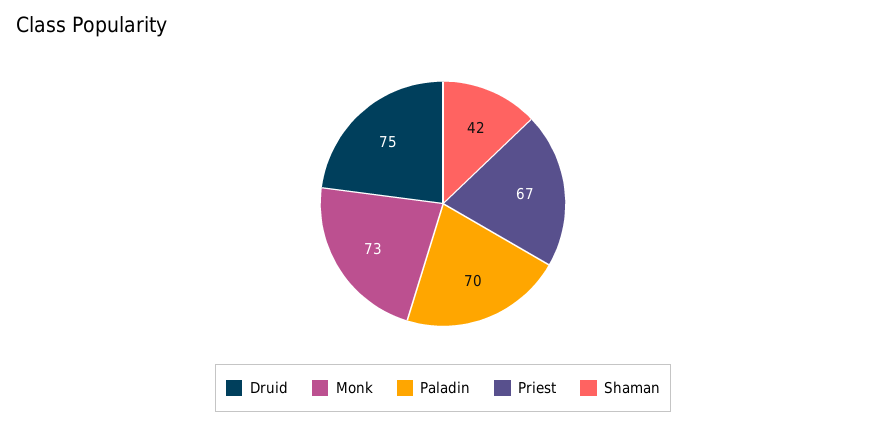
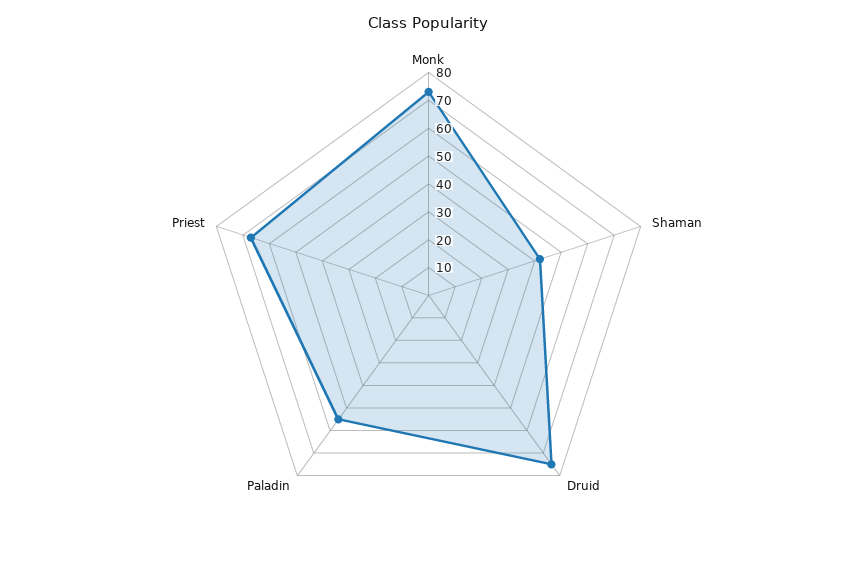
Paladin: 70 -> 55

